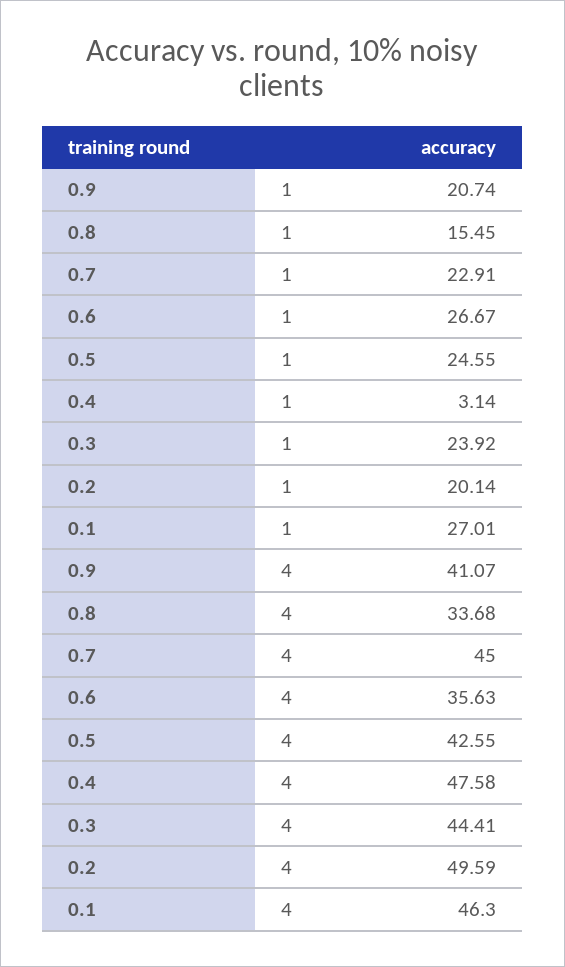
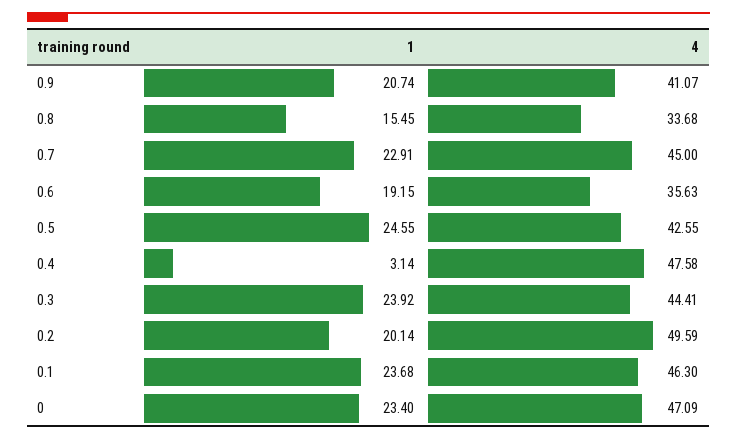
0.6, 1: 26.67 -> 19.15
0.1, 1: 27.01 -> 23.68
0, 1: none -> 23.4
0, 4: none -> 47.09

